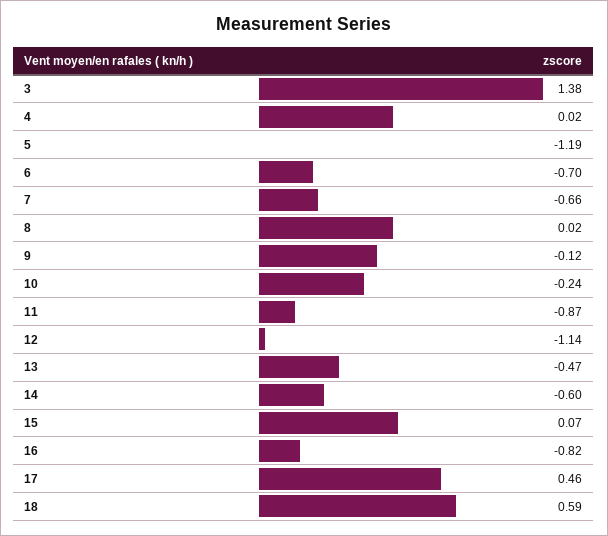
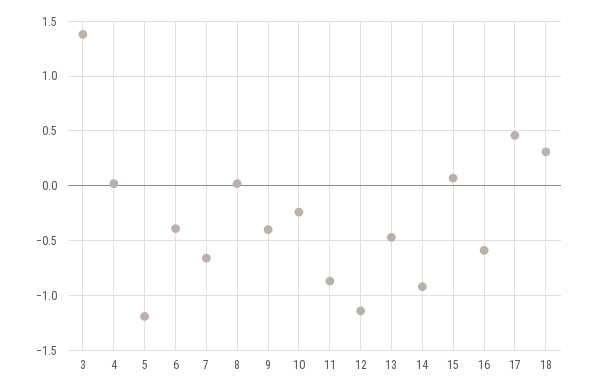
6: -0.7 -> -0.4
9: -0.12 -> -0.4
14: -0.6 -> -0.9
16: -0.82 -> -0.6
18: 0.59 -> 0.3

